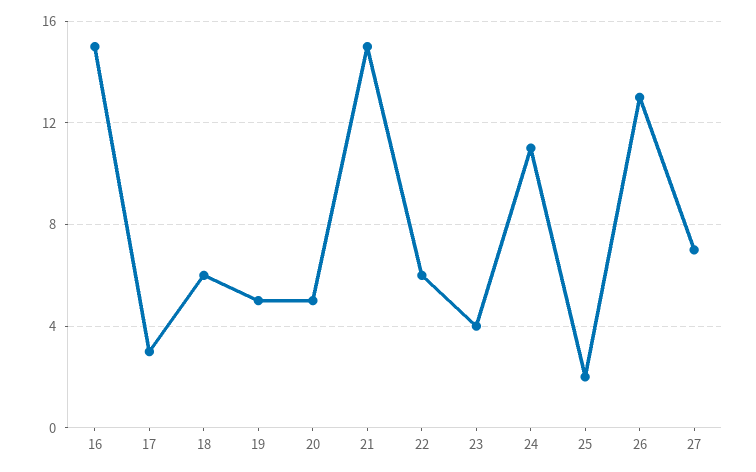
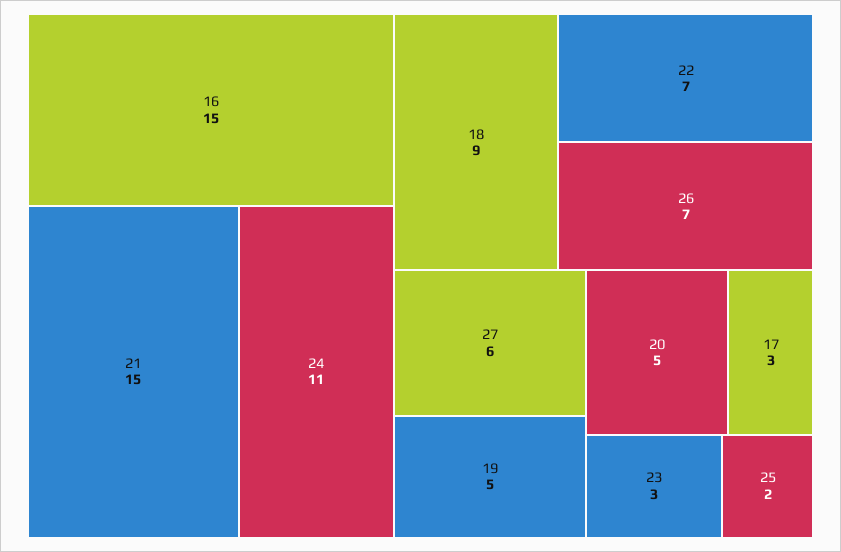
18: 6 -> 9
22: 6 -> 7
23: 4 -> 3
26: 13 -> 7
27: 7 -> 6

